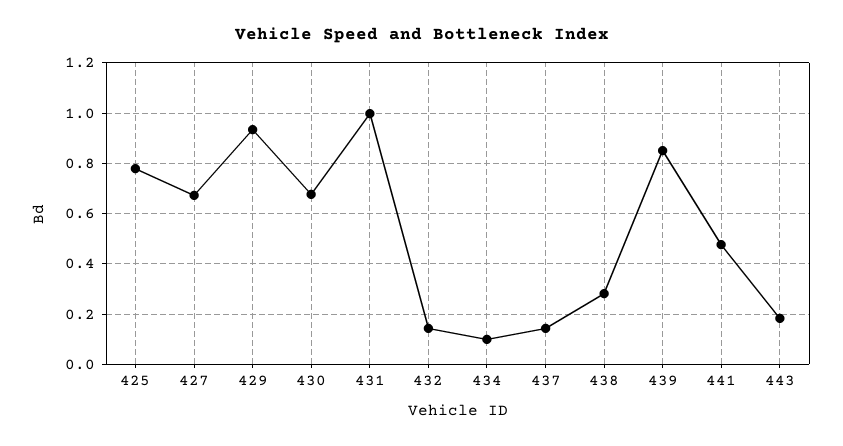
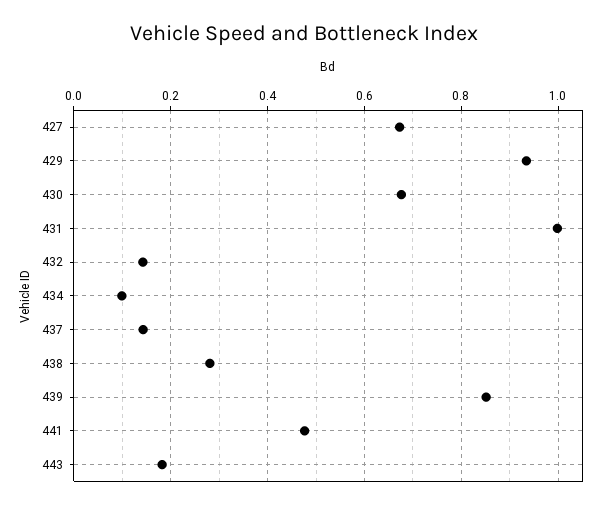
425: 0.775 -> none

